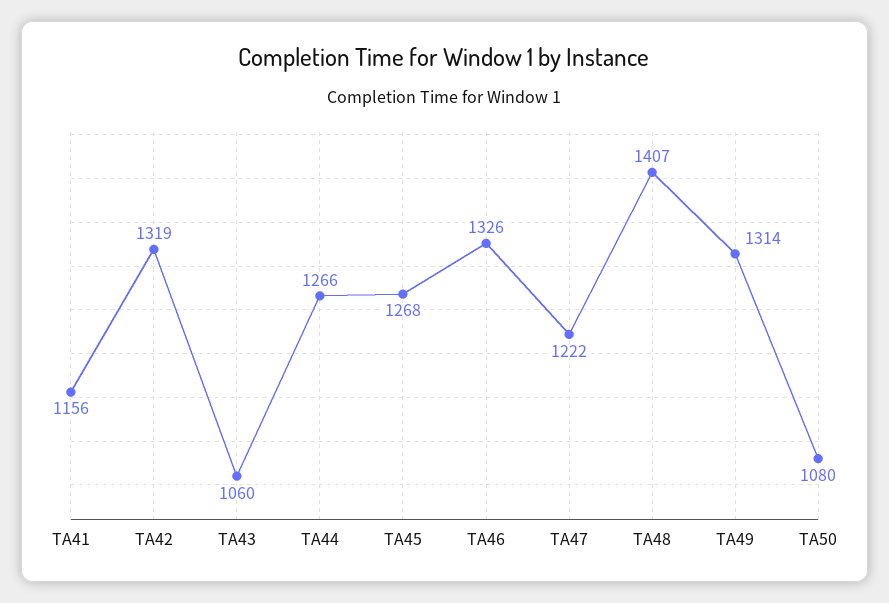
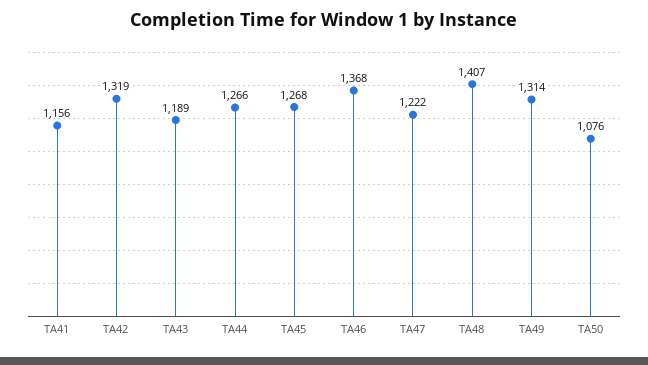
TA43: 1060 -> 1189
TA46: 1326 -> 1368
TA50: 1080 -> 1076

